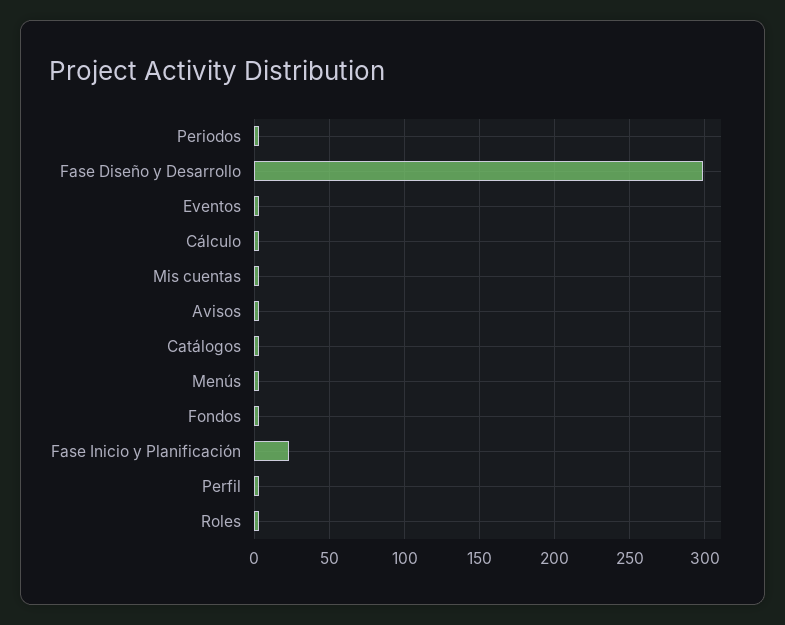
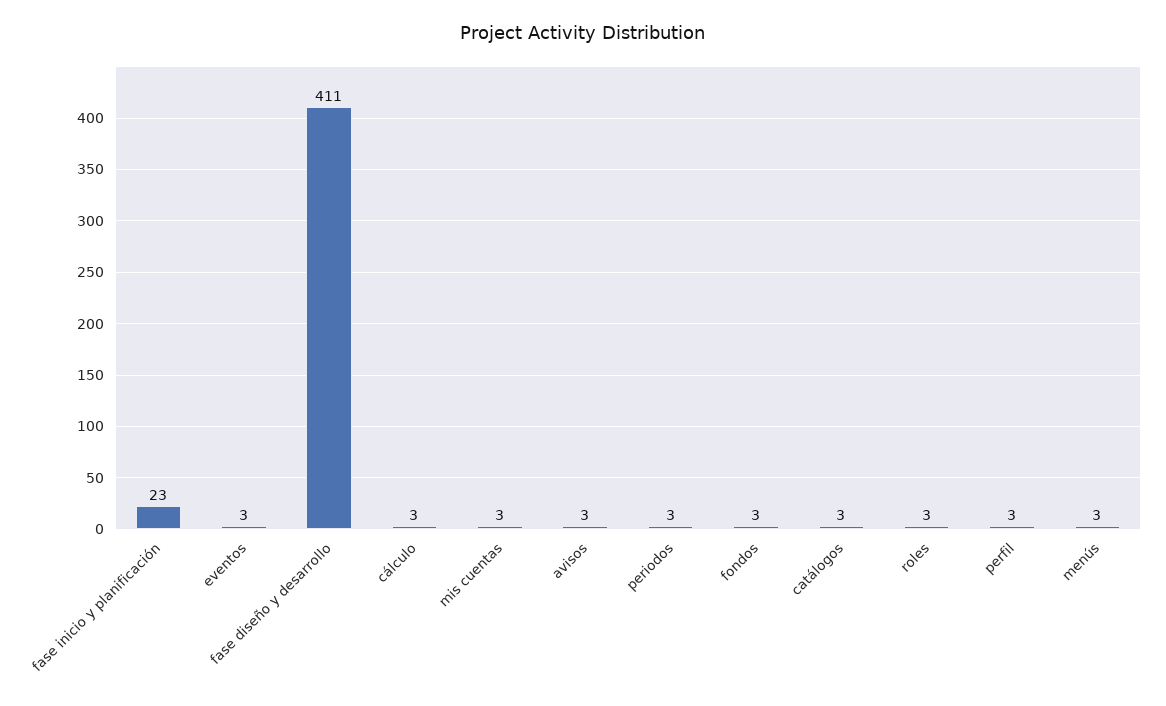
Fase Diseño y Desarrollo: 300 -> 411

